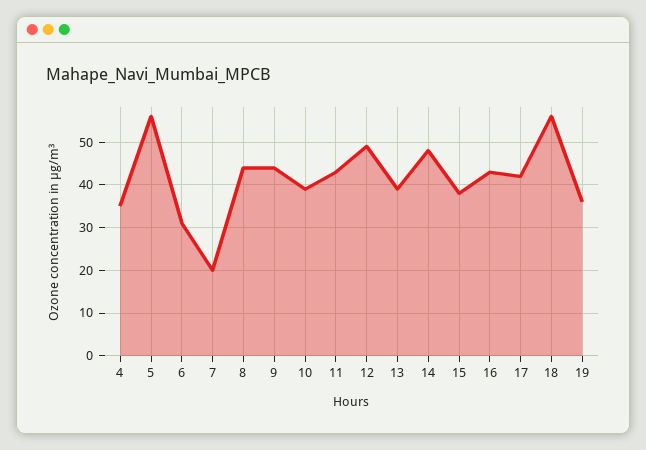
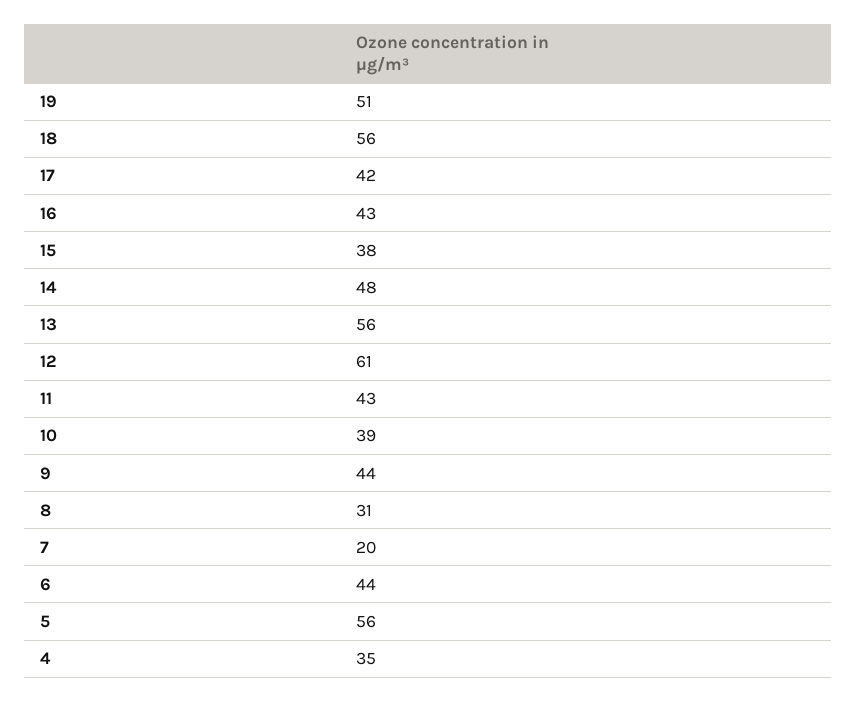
6: 30 -> 44
8: 45 -> 31
12: 50 -> 61
13: 40 -> 56
19: 35 -> 51

